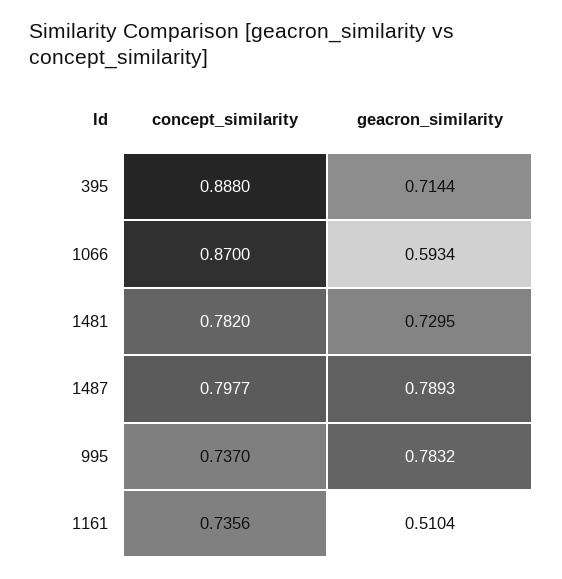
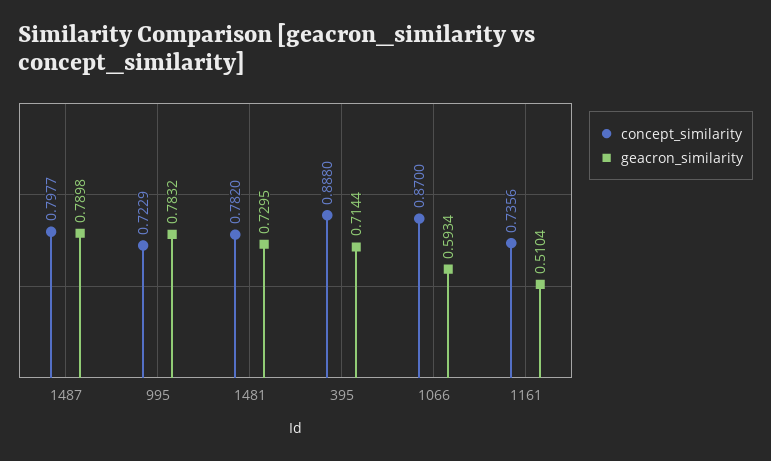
geacron_similarity, 1487: 0.7893 -> 0.7898
concept_similarity, 995: 0.737 -> 0.7229

